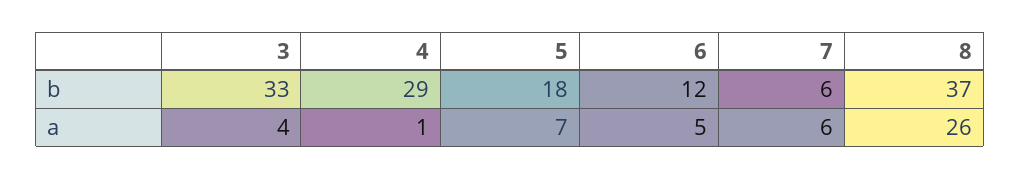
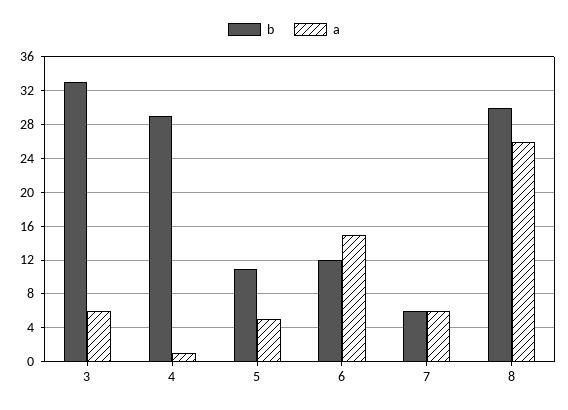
b, 5: 18 -> 11
b, 8: 37 -> 30
a, 3: 4 -> 6
a, 5: 7 -> 5
a, 6: 5 -> 15

